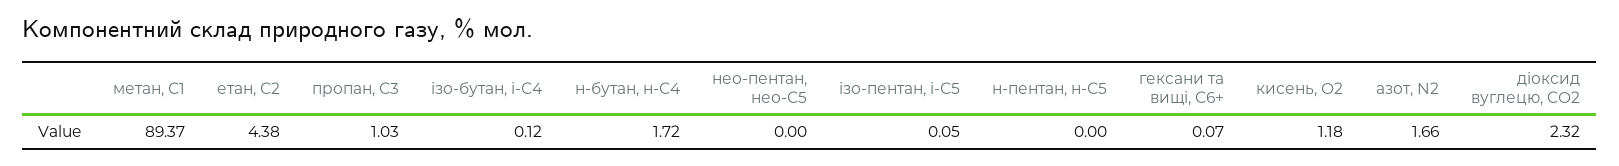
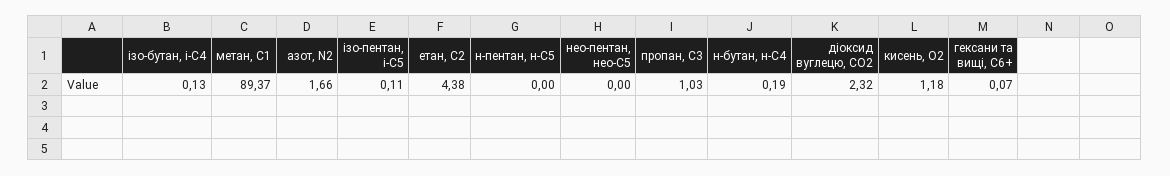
ізо-бутан, і-С4: 0.12 -> 0.13
н-бутан, н-С4: 1.72 -> 0.19
ізо-пентан, і-С5: 0.05 -> 0.11

